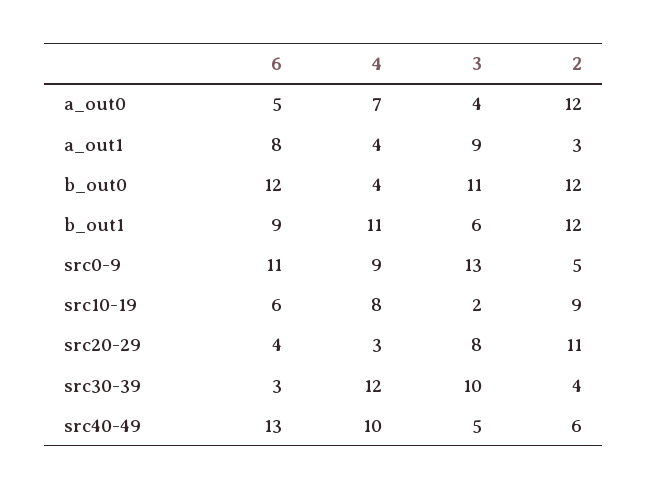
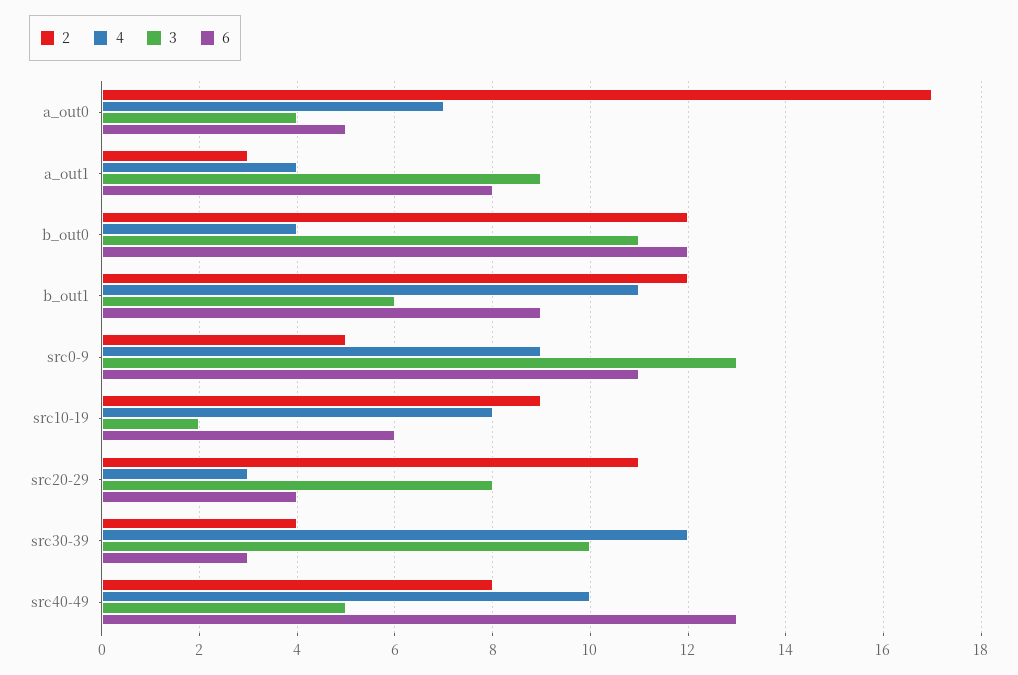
2, a_out0: 12 -> 17
2, src40-49: 6 -> 8

